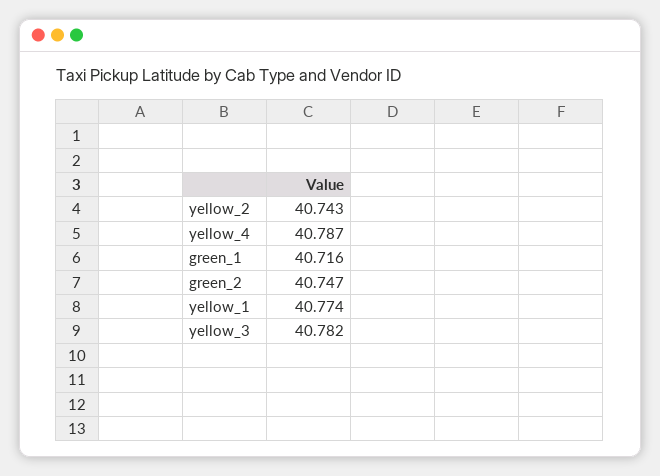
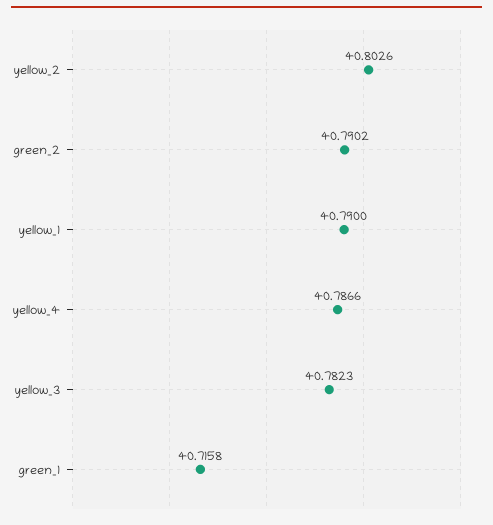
yellow_2: 40.743 -> 40.8026
green_2: 40.747 -> 40.7902
yellow_1: 40.774 -> 40.79

